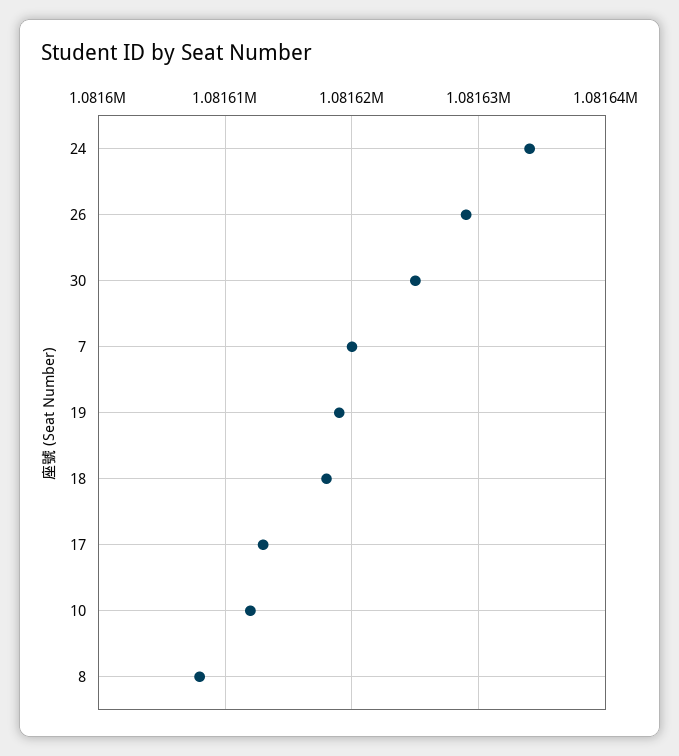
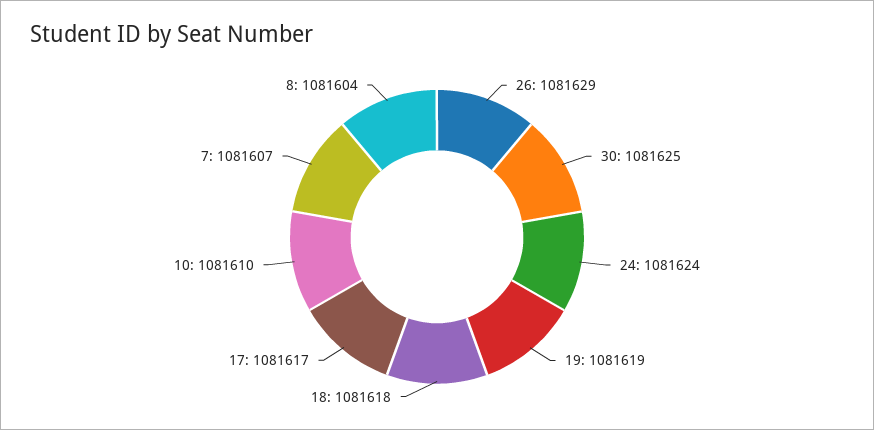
24: 1081634 -> 1081624
7: 1081620 -> 1081607
17: 1081613 -> 1081617
10: 1081612 -> 1081610
8: 1081608 -> 1081604

